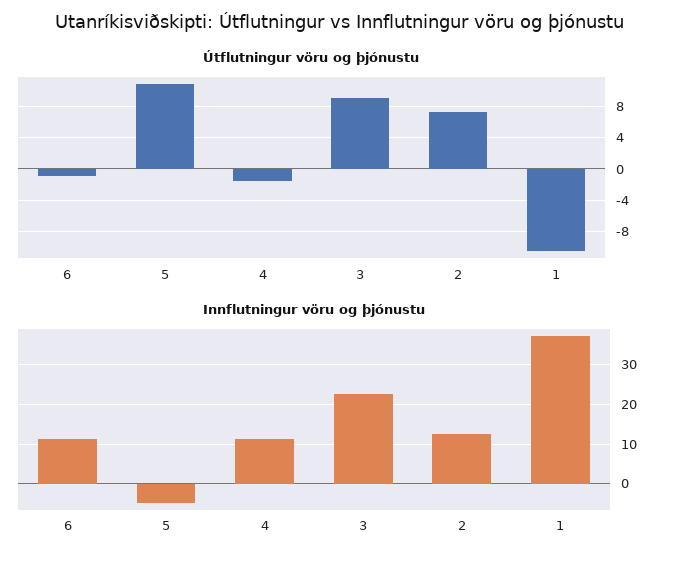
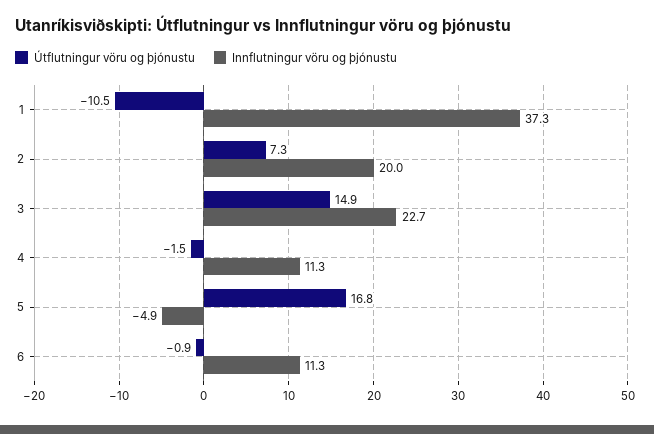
Útflutningur vöru og þjónustu, 5: 11 -> 16.8
Útflutningur vöru og þjónustu, 3: 9 -> 14.9
Innflutningur vöru og þjónustu, 2: 12 -> 20

